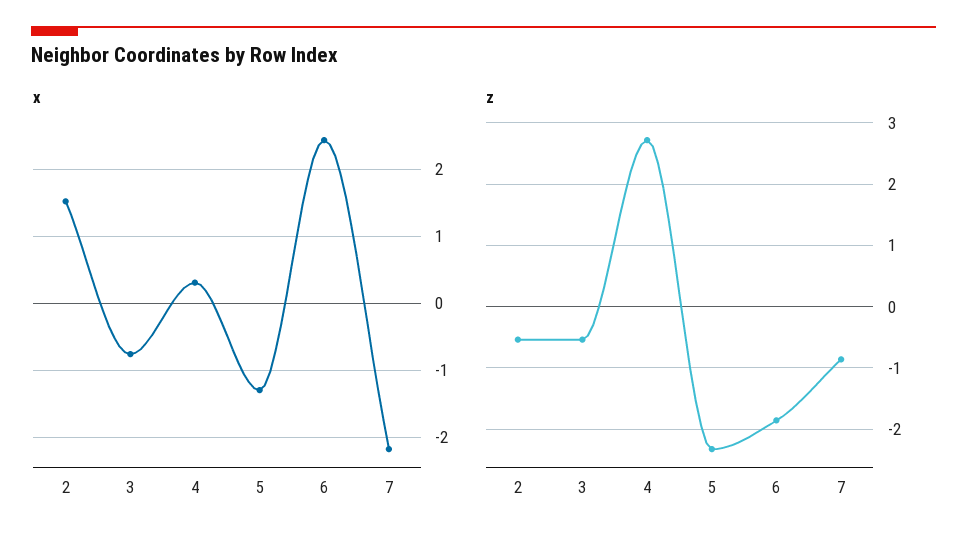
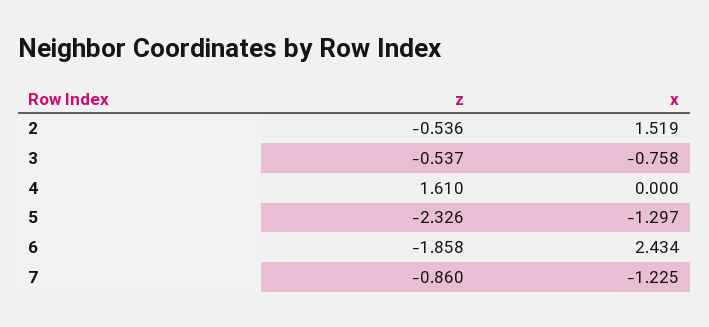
x, 4: 0.3 -> 0
x, 7: -2.2 -> -1.225
z, 4: 2.7 -> 1.61

